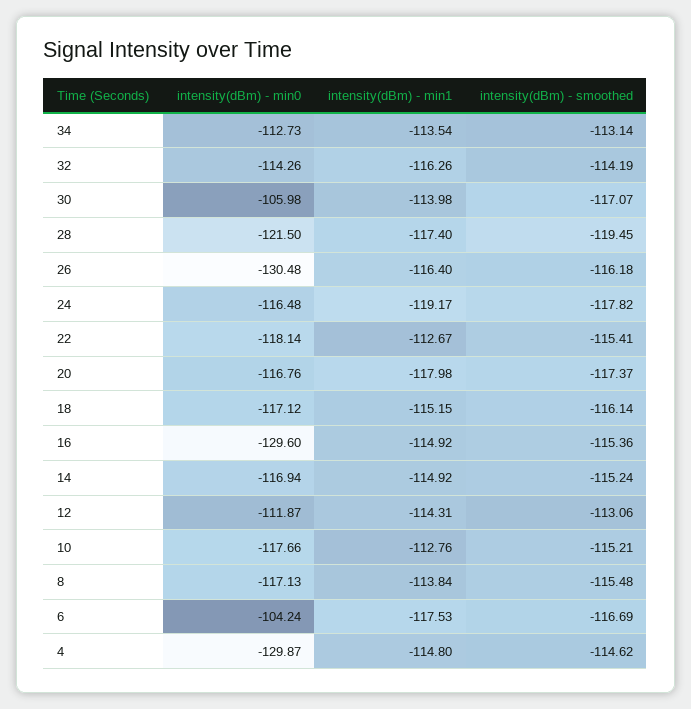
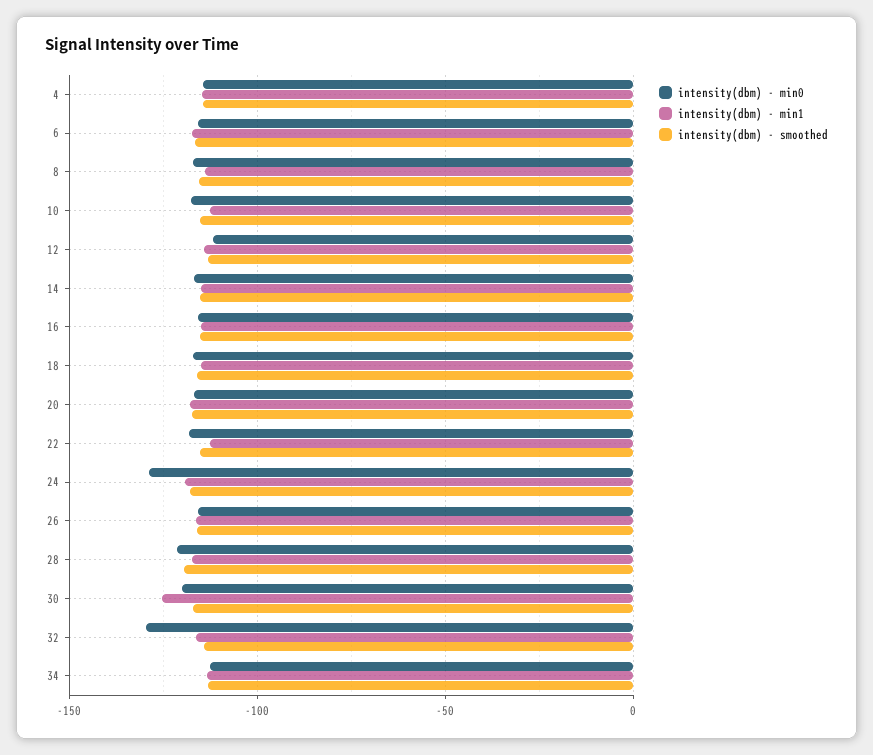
intensity(dBm) - min0, 32: -114.26 -> -130
intensity(dBm) - min0, 30: -105.98 -> -120
intensity(dBm) - min1, 30: -113.98 -> -125
intensity(dBm) - min0, 26: -130.48 -> -115
intensity(dBm) - min0, 24: -116.48 -> -130
intensity(dBm) - min0, 16: -129.6 -> -115
intensity(dBm) - min0, 6: -104.24 -> -115
intensity(dBm) - min0, 4: -129.87 -> -115

